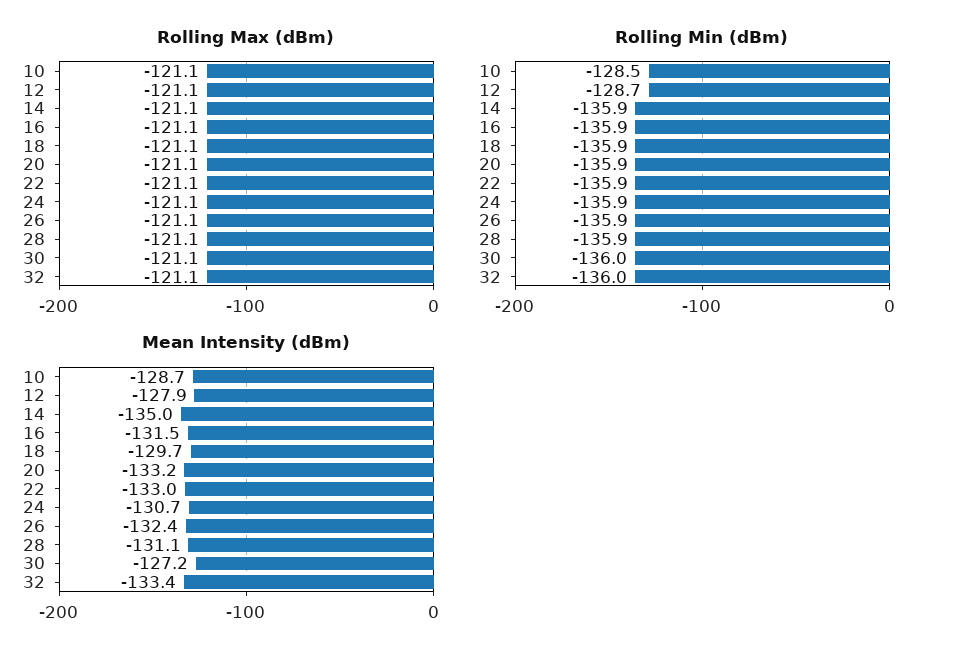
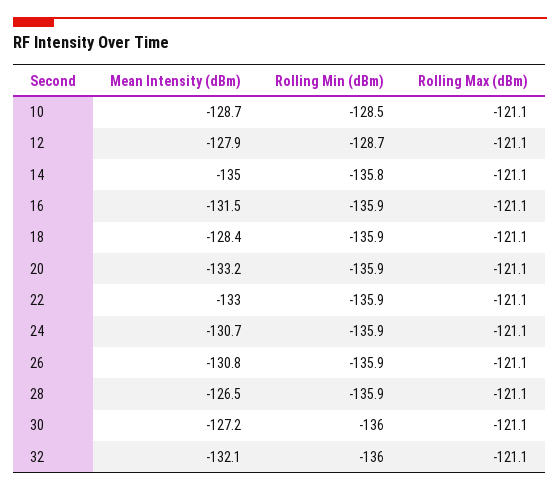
Rolling Min (dBm), 14: -135.9 -> -135.8
Mean Intensity (dBm), 18: -129.7 -> -128.4
Mean Intensity (dBm), 26: -132.4 -> -130.8
Mean Intensity (dBm), 28: -131.1 -> -126.5
Mean Intensity (dBm), 32: -133.4 -> -132.1

